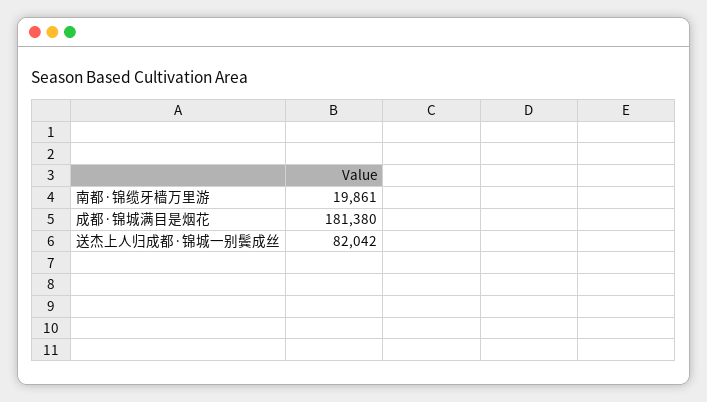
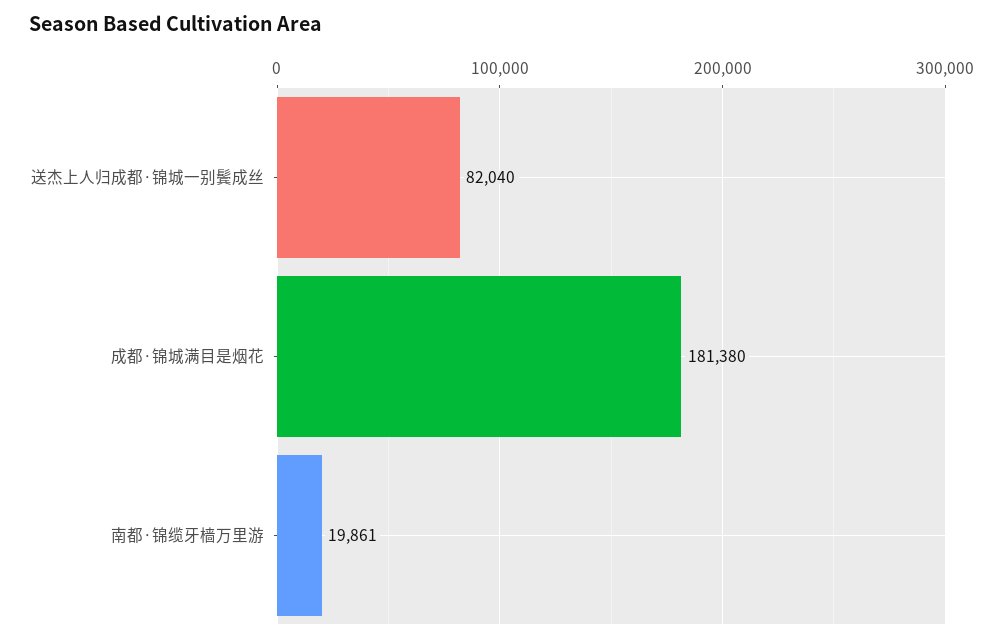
送杰上人归成都·锦城一别鬓成丝: 82042 -> 82040

